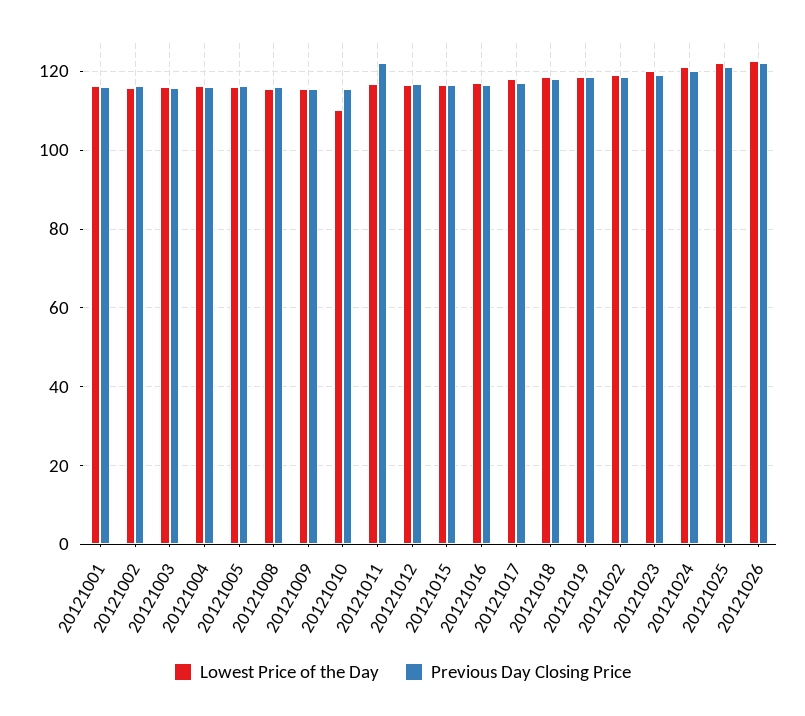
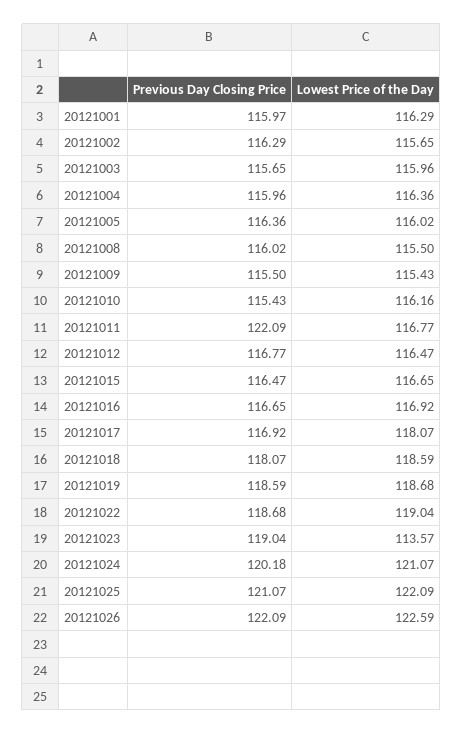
Lowest Price of the Day, 20121010: 110 -> 116.16
Lowest Price of the Day, 20121023: 120 -> 113.57

